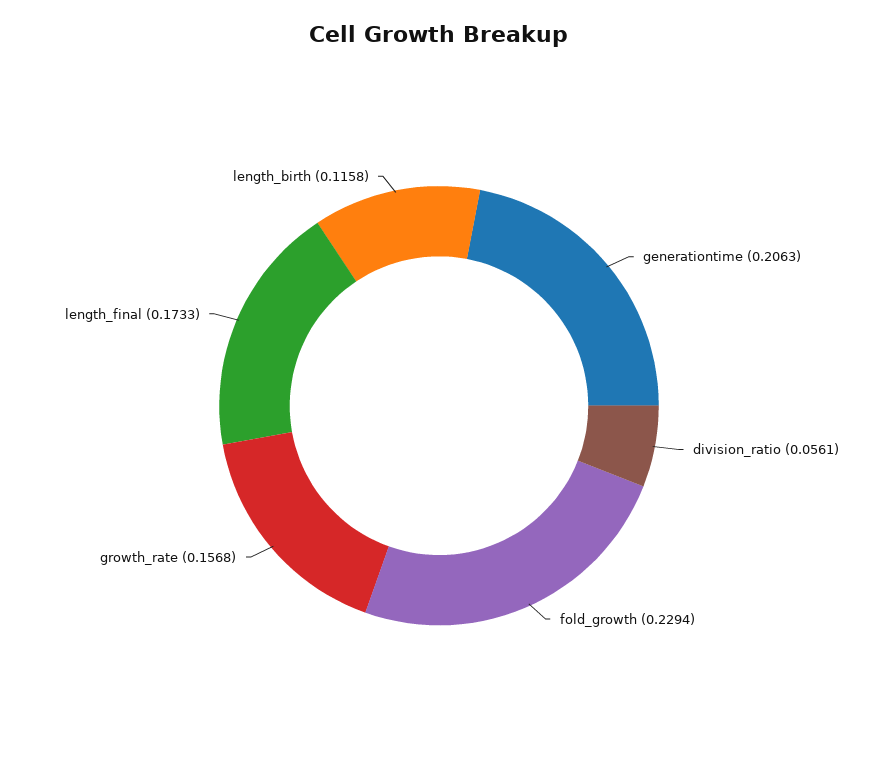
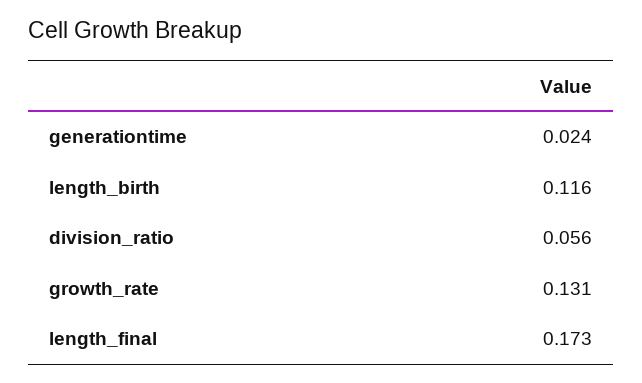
generationtime: 0.2063 -> 0.024
fold_growth: 0.2294 -> none
growth_rate: 0.1568 -> 0.131

